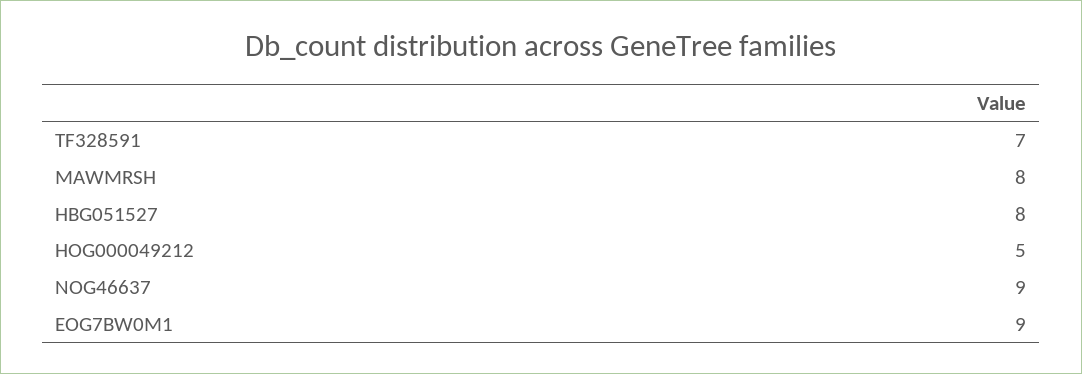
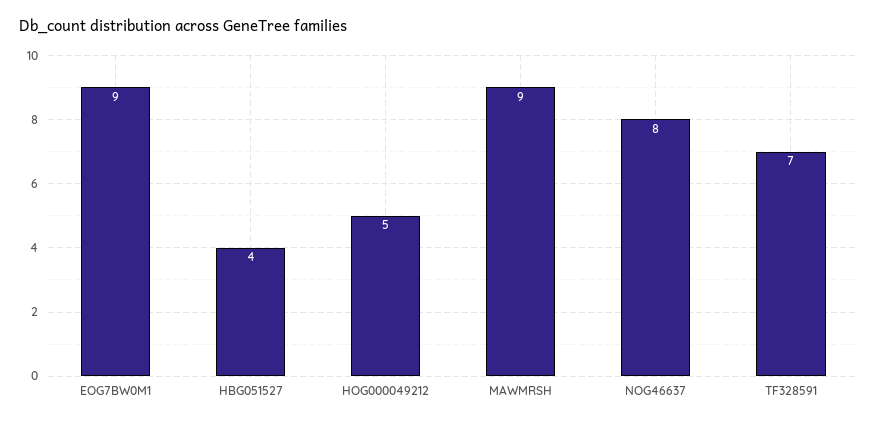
MAWMRSH: 8 -> 9
HBG051527: 8 -> 4
NOG46637: 9 -> 8

